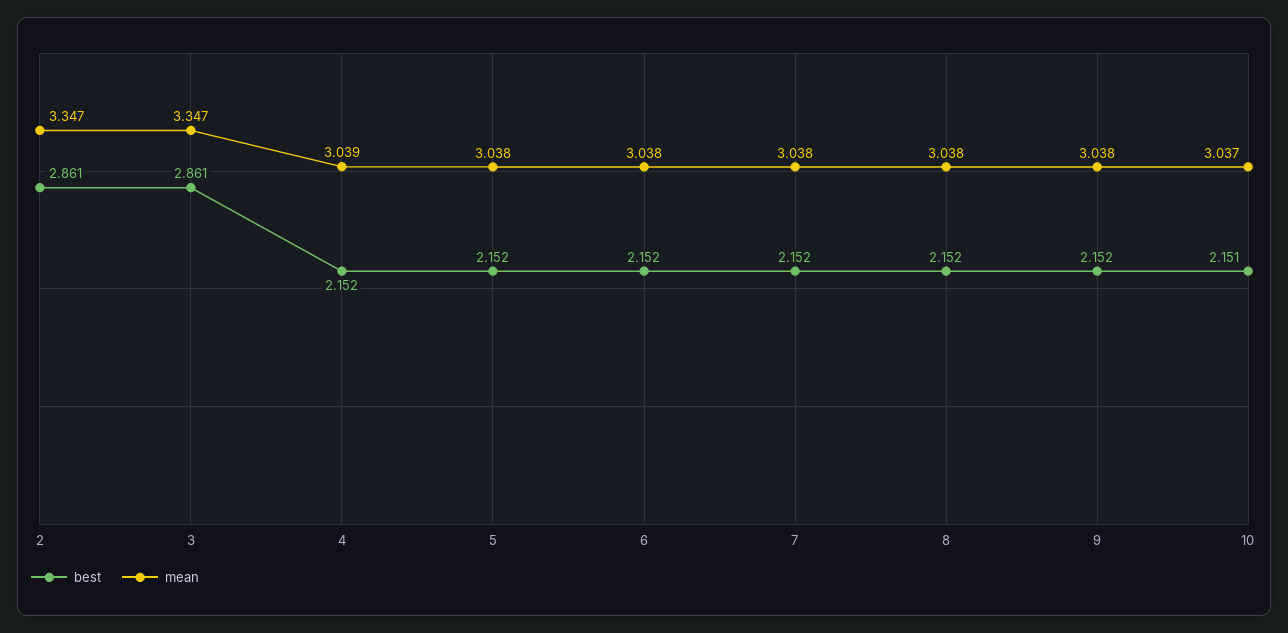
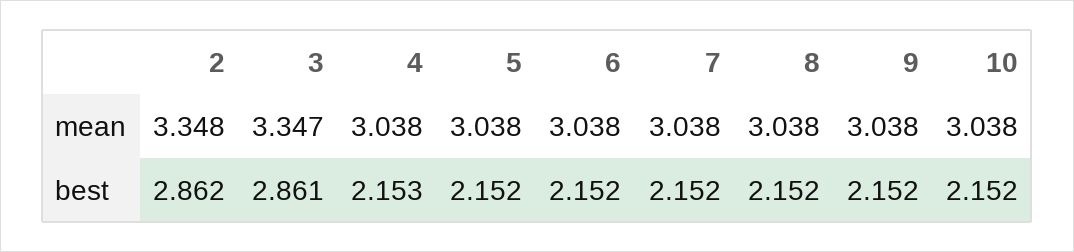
best, 2: 2.861 -> 2.862
mean, 2: 3.347 -> 3.348
best, 4: 2.152 -> 2.153
mean, 4: 3.039 -> 3.038
best, 10: 2.151 -> 2.152
mean, 10: 3.037 -> 3.038

